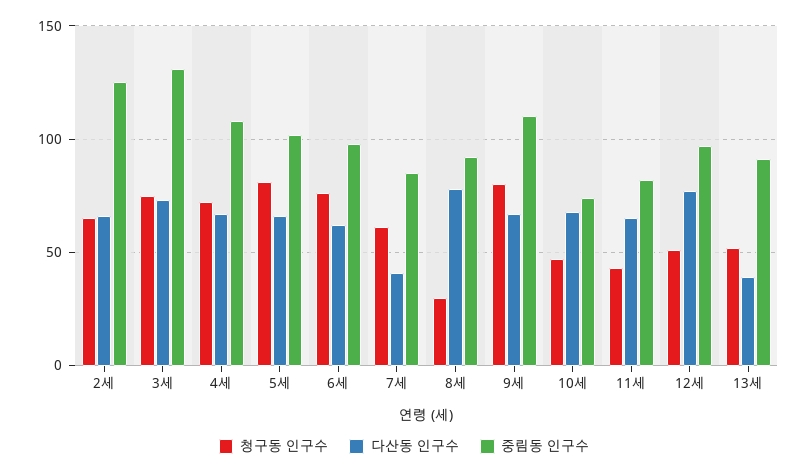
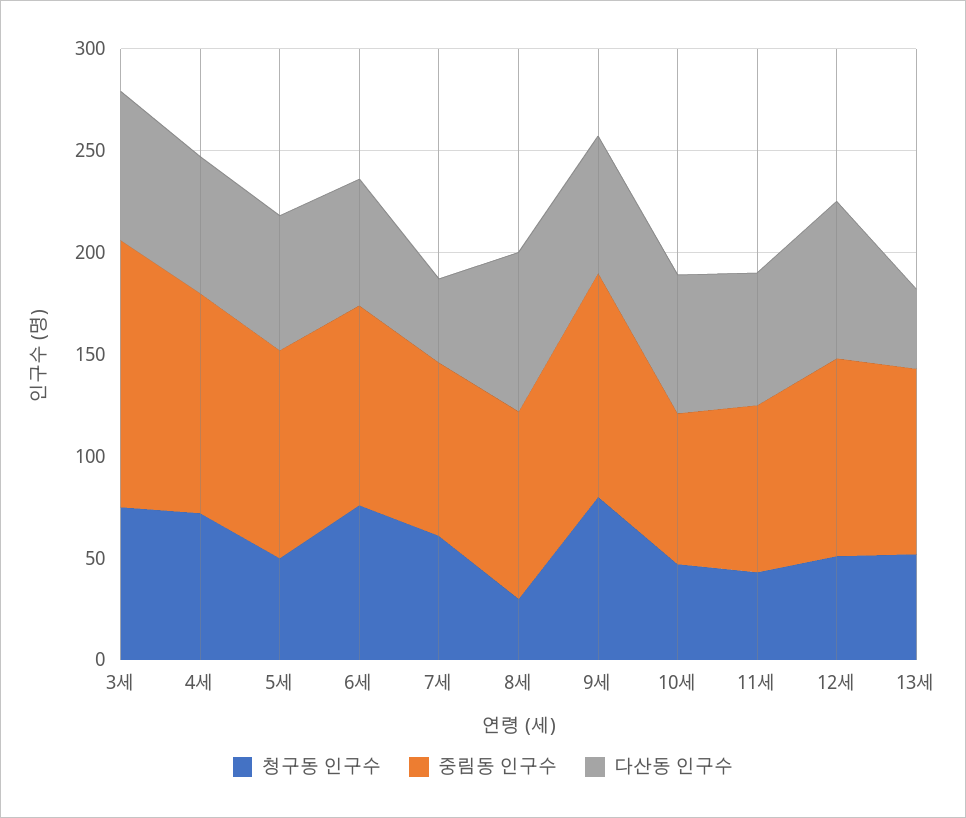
청구동 인구수, 2세: 65 -> none
다산동 인구수, 2세: 65 -> none
중림동 인구수, 2세: 125 -> none
청구동 인구수, 5세: 80 -> 50

